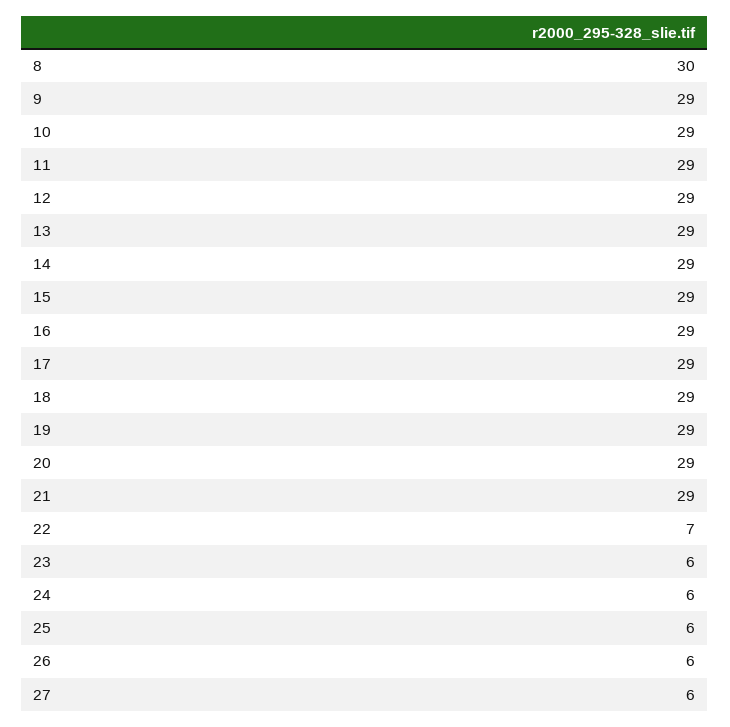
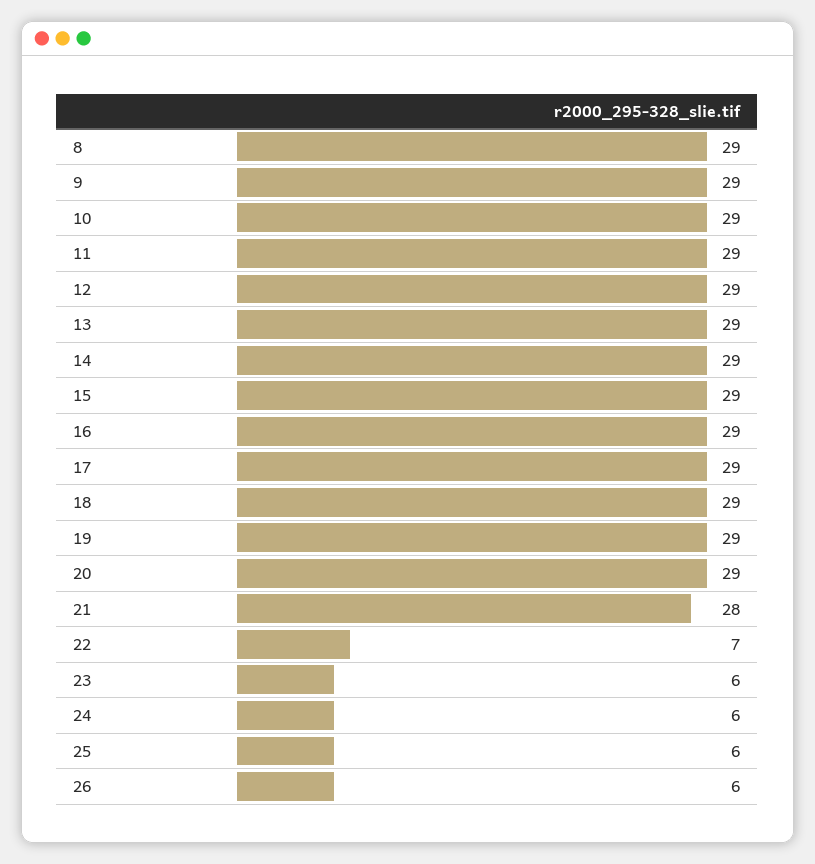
8: 30 -> 29
21: 29 -> 28
27: 6 -> none

